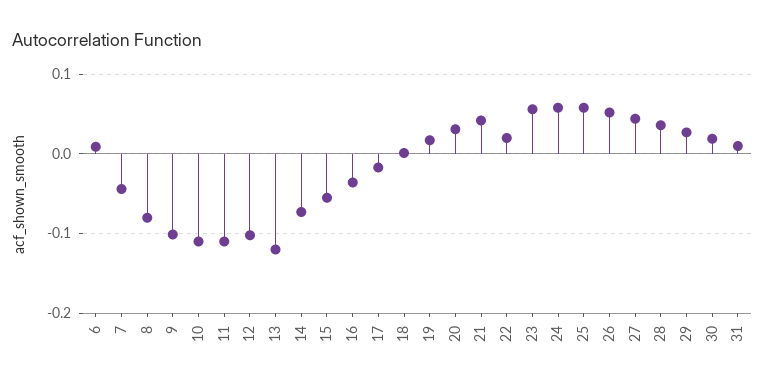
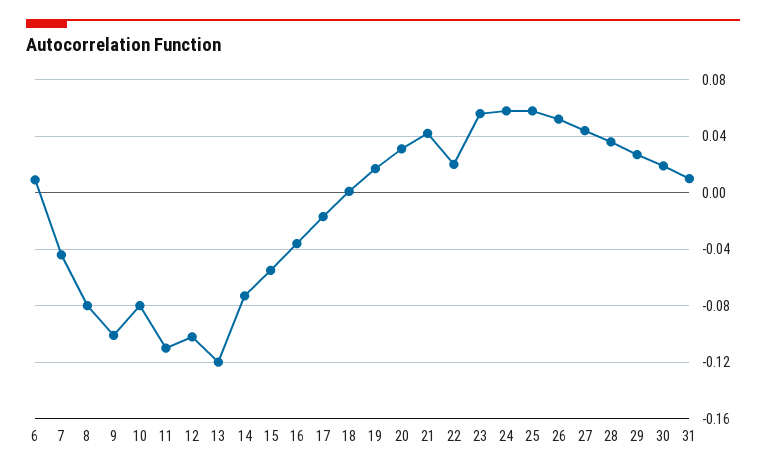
10: -0.11 -> -0.08

